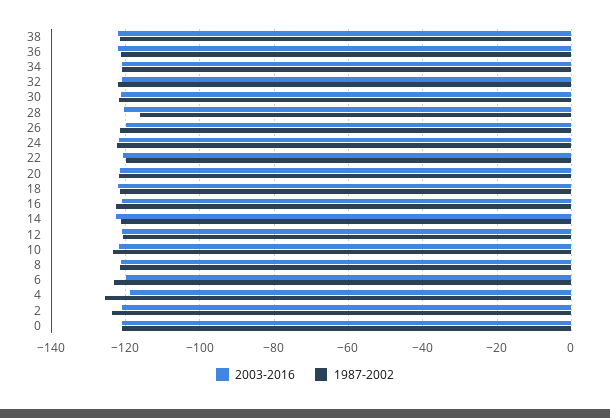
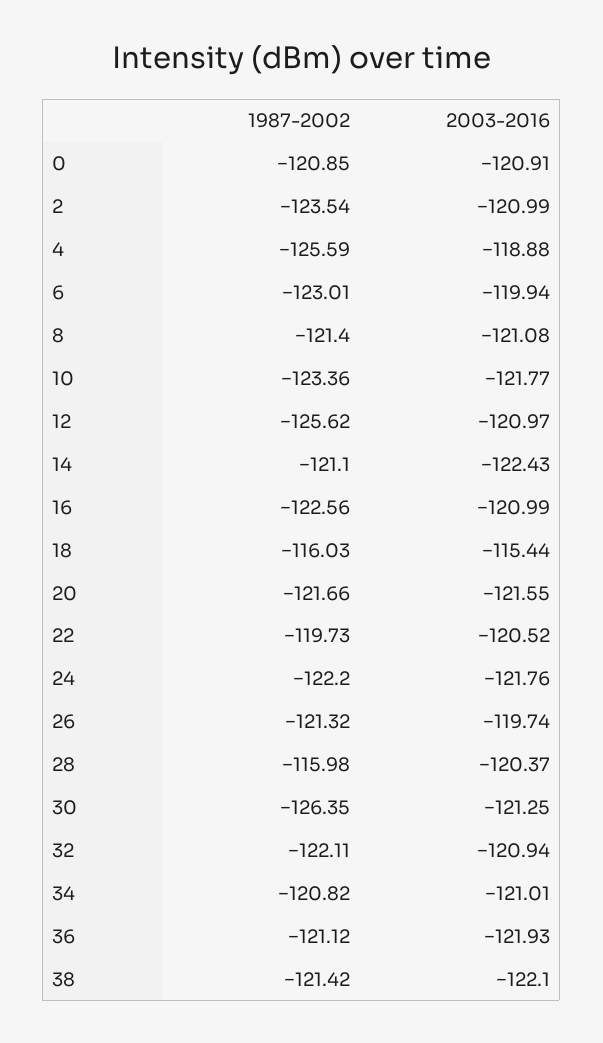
1987-2002, 30: -122 -> -126.35
2003-2016, 18: -122 -> -115.44
1987-2002, 18: -122 -> -116.03
1987-2002, 12: -120 -> -125.62

